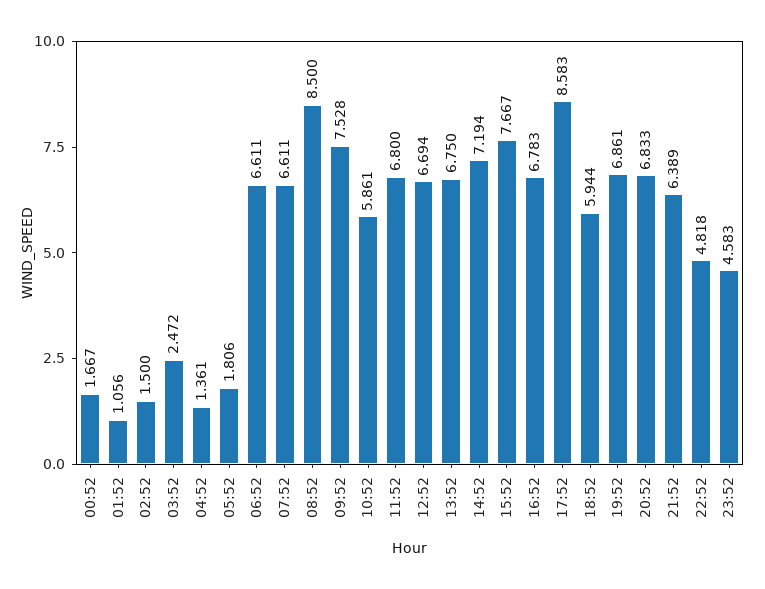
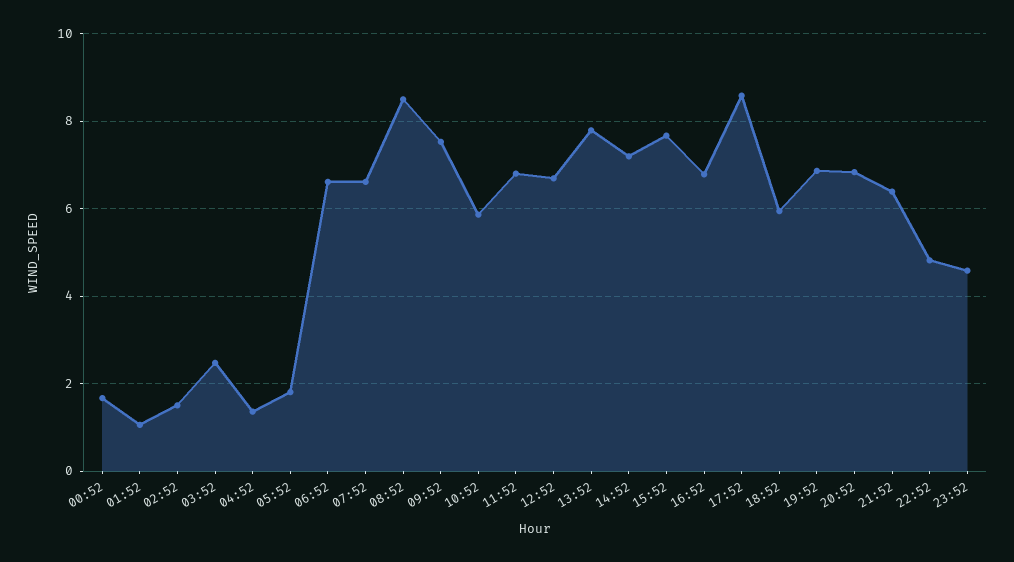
13:52: 6.75 -> 7.8

